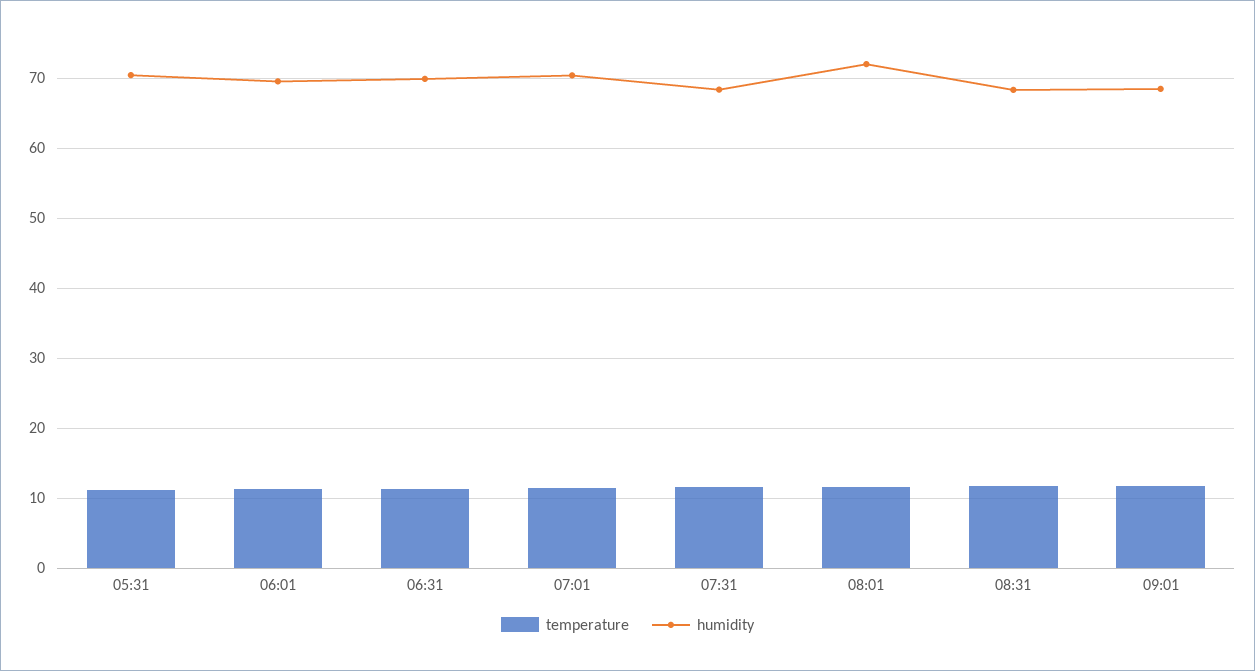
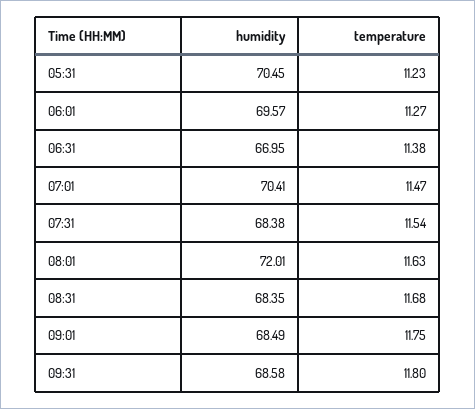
humidity, 06:31: 70 -> 66.95
humidity, 09:31: none -> 68.58
temperature, 09:31: none -> 11.8

